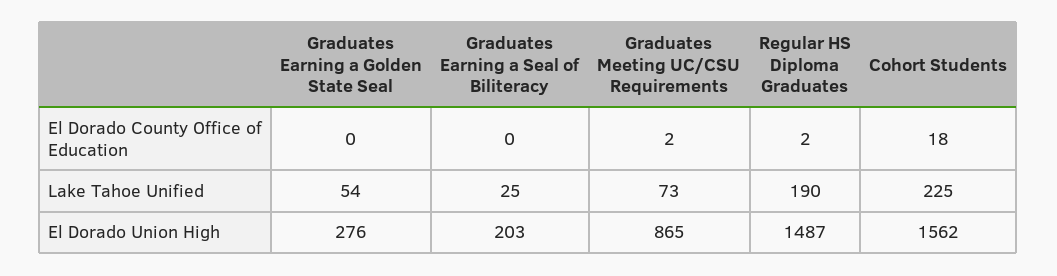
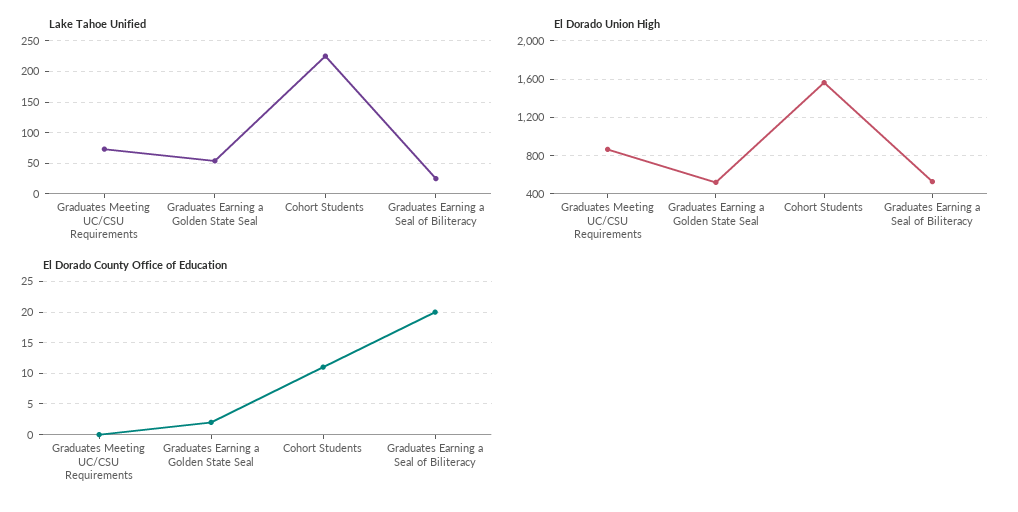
El Dorado County Office of Education, Graduates Earning a Golden State Seal: 0 -> 2
El Dorado County Office of Education, Graduates Earning a Seal of Biliteracy: 0 -> 20
El Dorado County Office of Education, Graduates Meeting UC/CSU Requirements: 2 -> 0
El Dorado County Office of Education, Regular HS Diploma Graduates: 2 -> none
El Dorado County Office of Education, Cohort Students: 18 -> 11
Lake Tahoe Unified, Regular HS Diploma Graduates: 190 -> none
El Dorado Union High, Graduates Earning a Golden State Seal: 276 -> 500
El Dorado Union High, Graduates Earning a Seal of Biliteracy: 203 -> 500
El Dorado Union High, Regular HS Diploma Graduates: 1487 -> none

